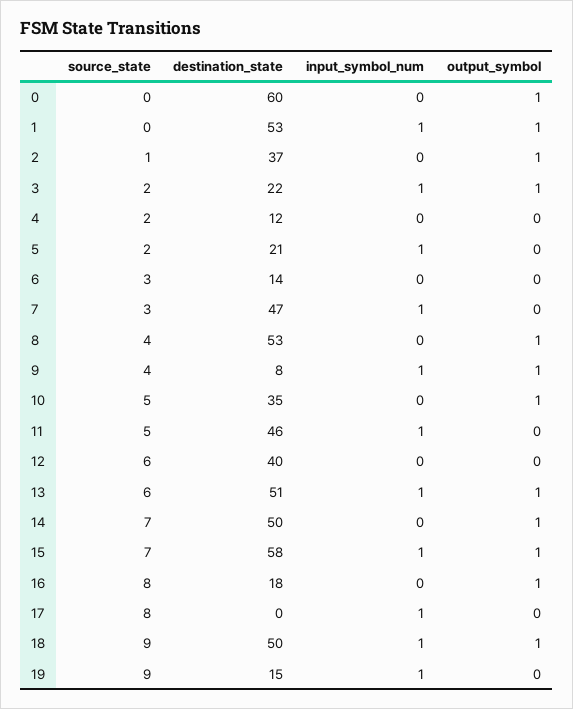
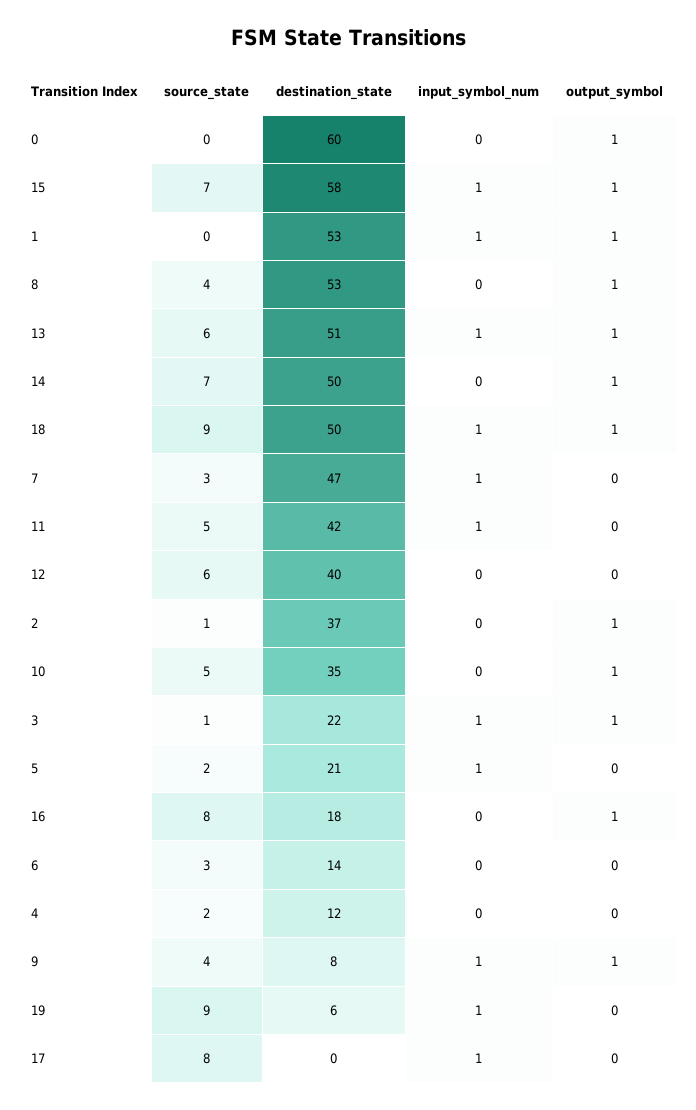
source_state, 3: 2 -> 1
destination_state, 11: 46 -> 42
destination_state, 19: 15 -> 6

